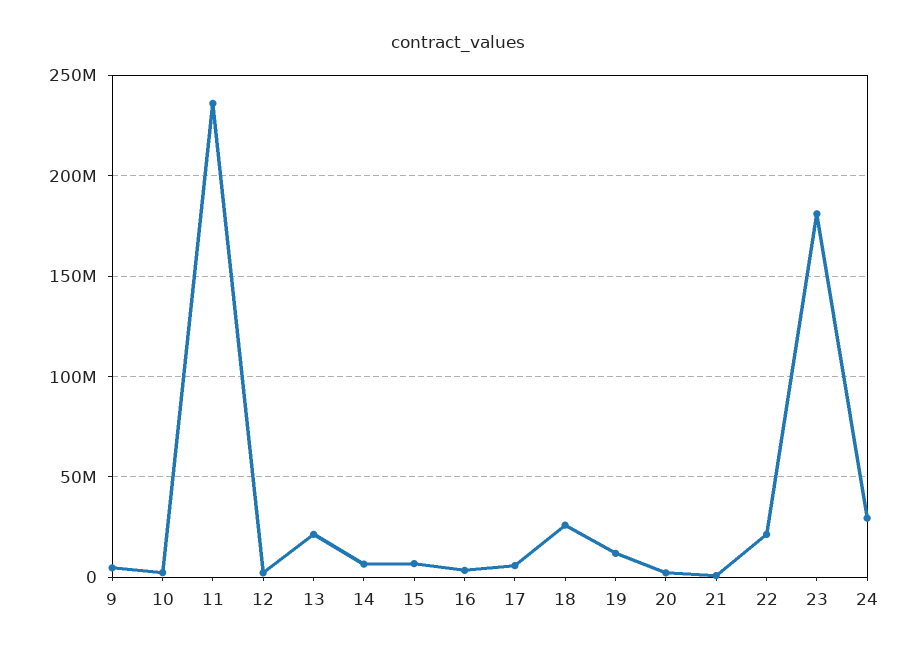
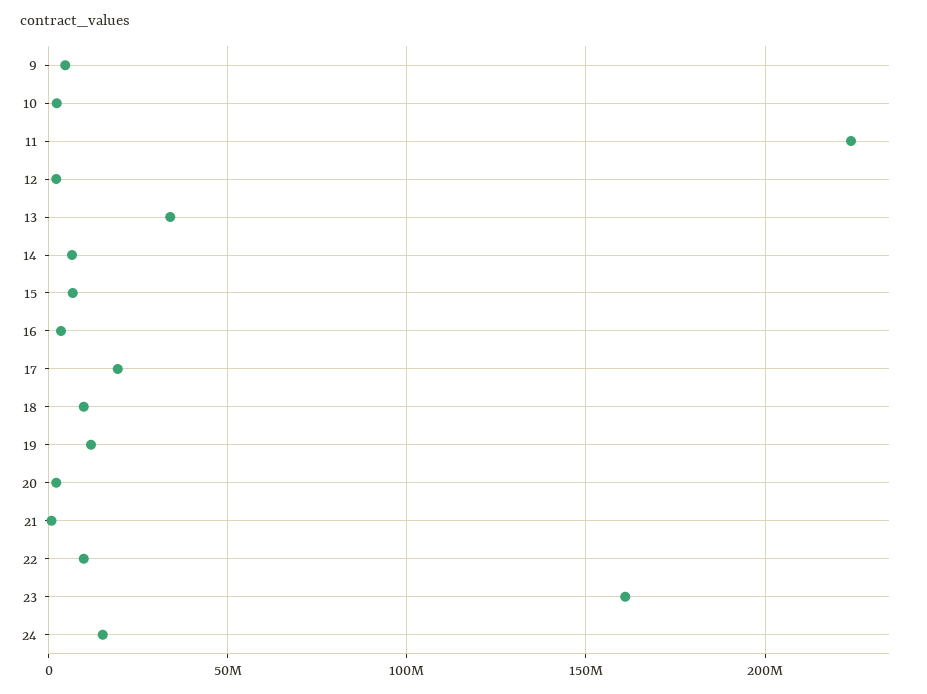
11: 235000000 -> 225000000
13: 20000000 -> 35000000
17: 5000000 -> 20000000
18: 25000000 -> 10000000
22: 20000000 -> 10000000
23: 180000000 -> 160000000
24: 30000000 -> 15000000

